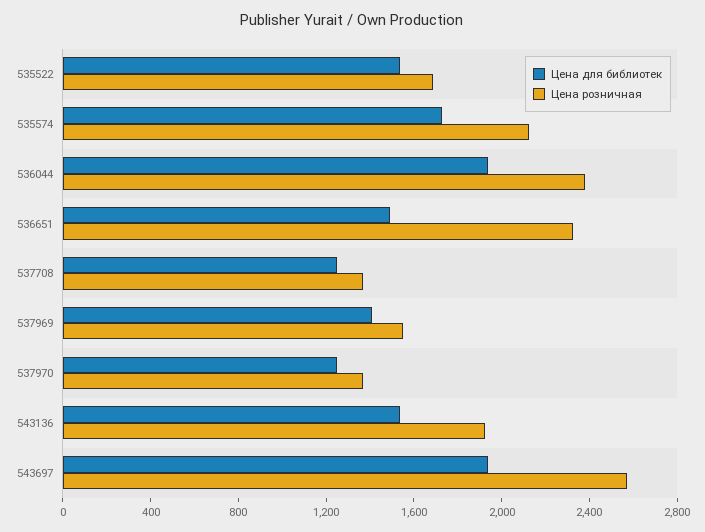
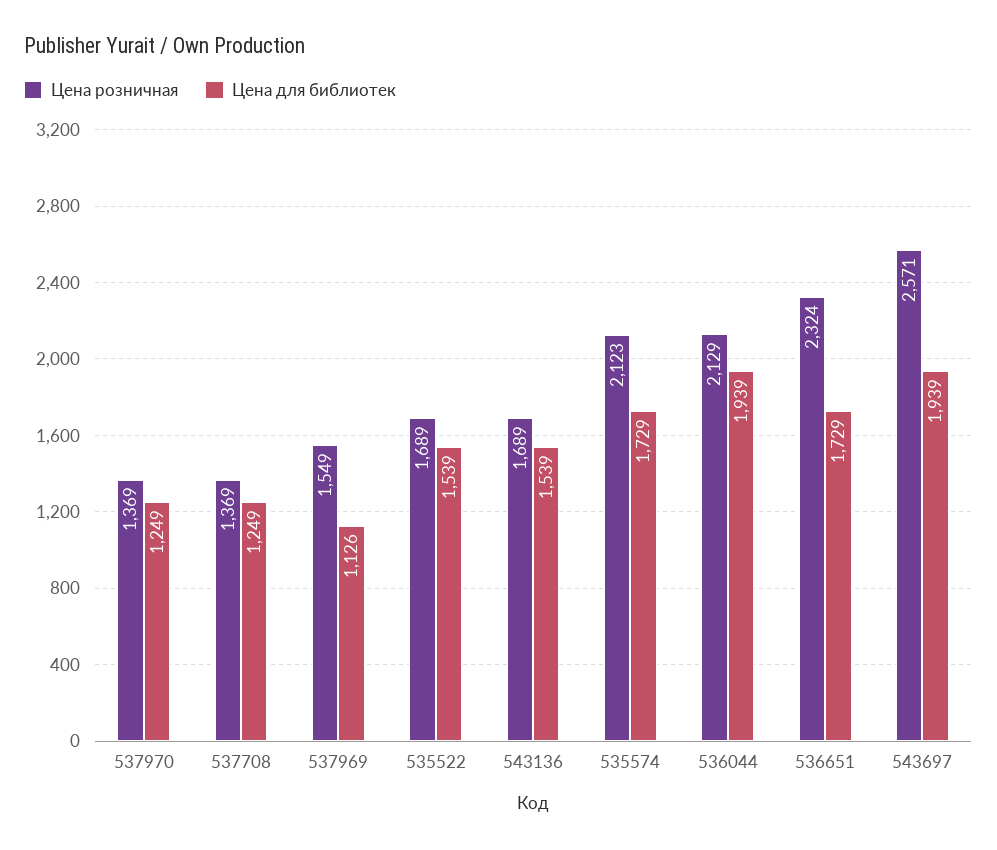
Цена розничная, 536044: 2400 -> 2129
Цена для библиотек, 536651: 1500 -> 1729
Цена для библиотек, 537969: 1400 -> 1126
Цена розничная, 543136: 1900 -> 1689

